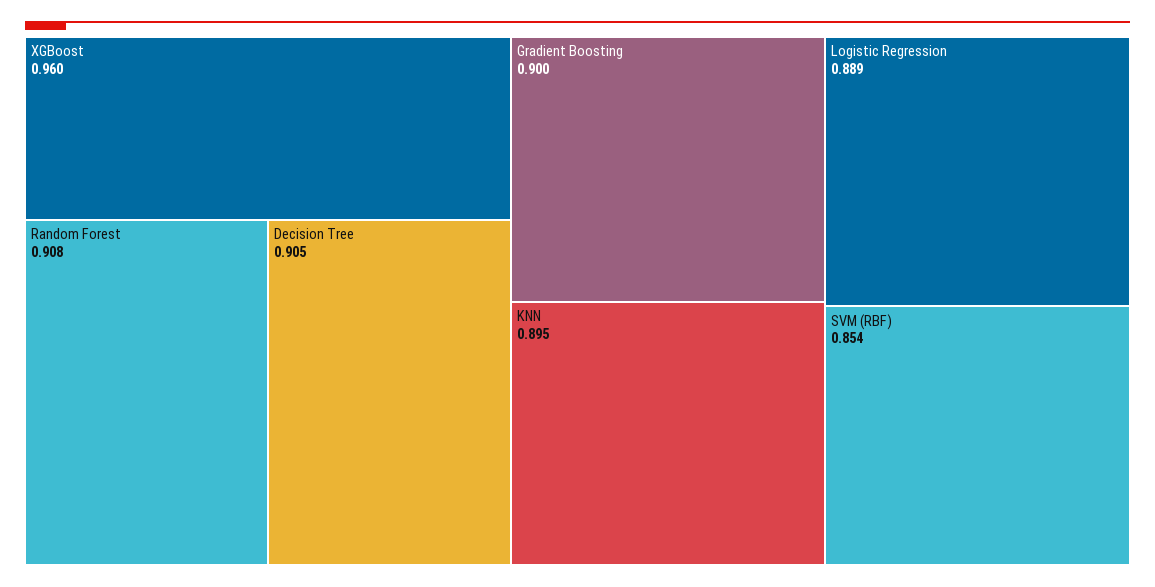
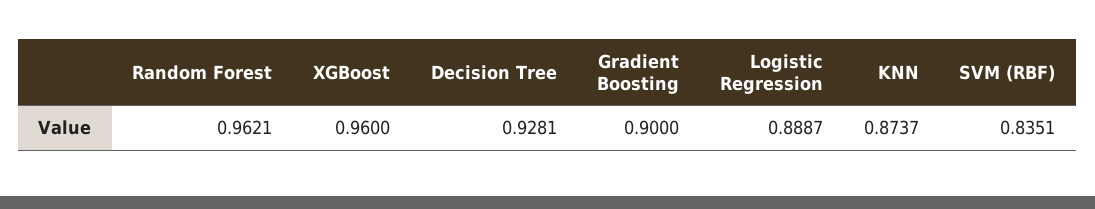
Random Forest: 0.908 -> 0.9621
Decision Tree: 0.905 -> 0.9281
KNN: 0.895 -> 0.8737
SVM (RBF): 0.854 -> 0.8351

